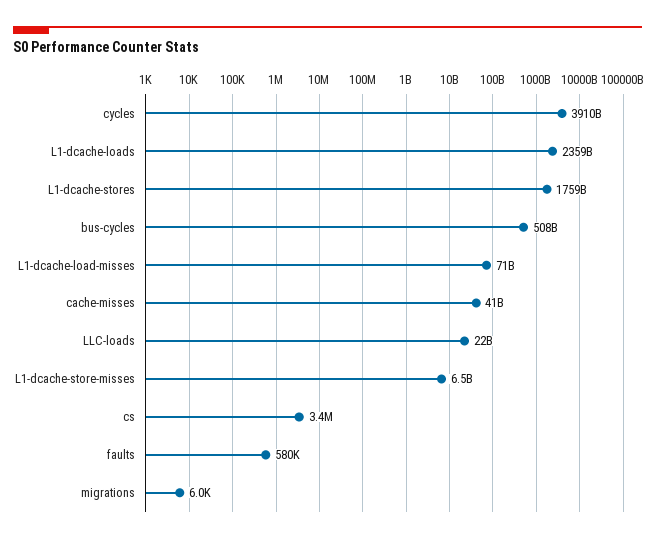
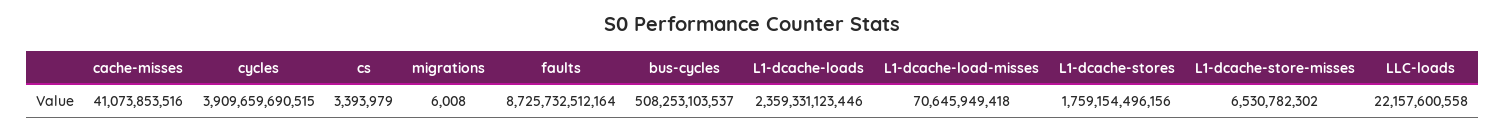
faults: 580000 -> 8725732512164

